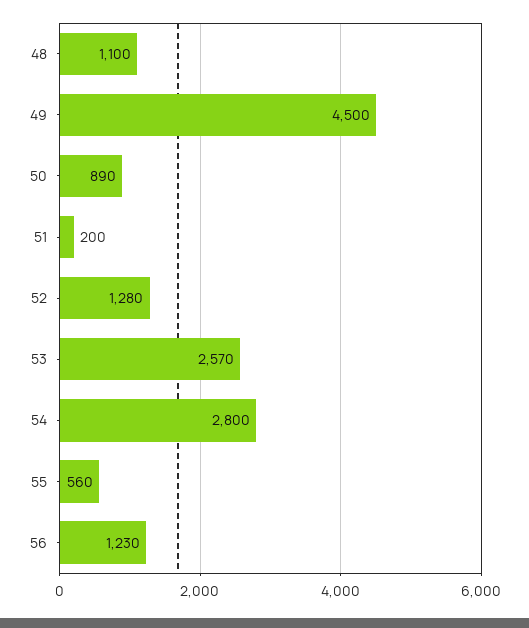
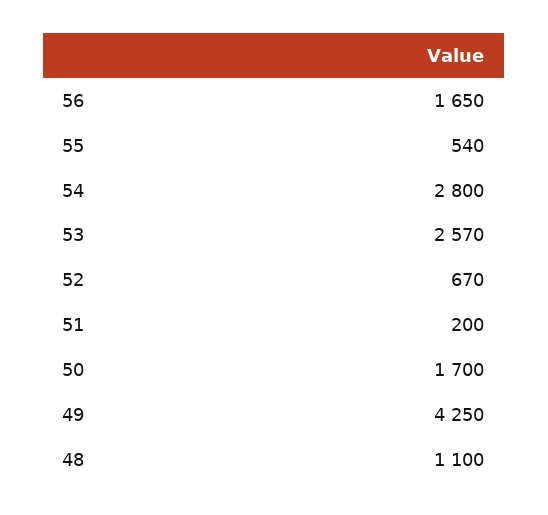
49: 4500 -> 4250
50: 890 -> 1700
52: 1280 -> 670
55: 560 -> 540
56: 1230 -> 1650

